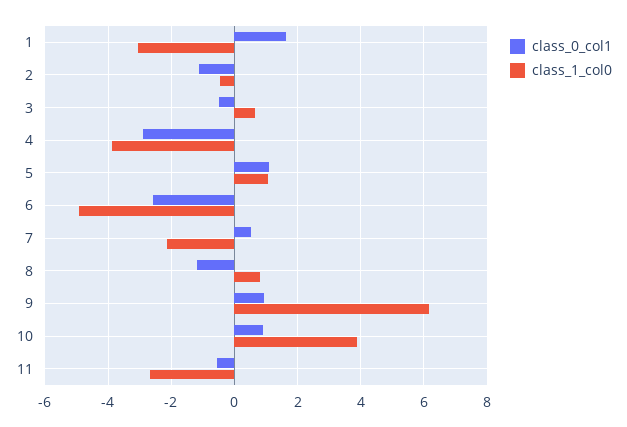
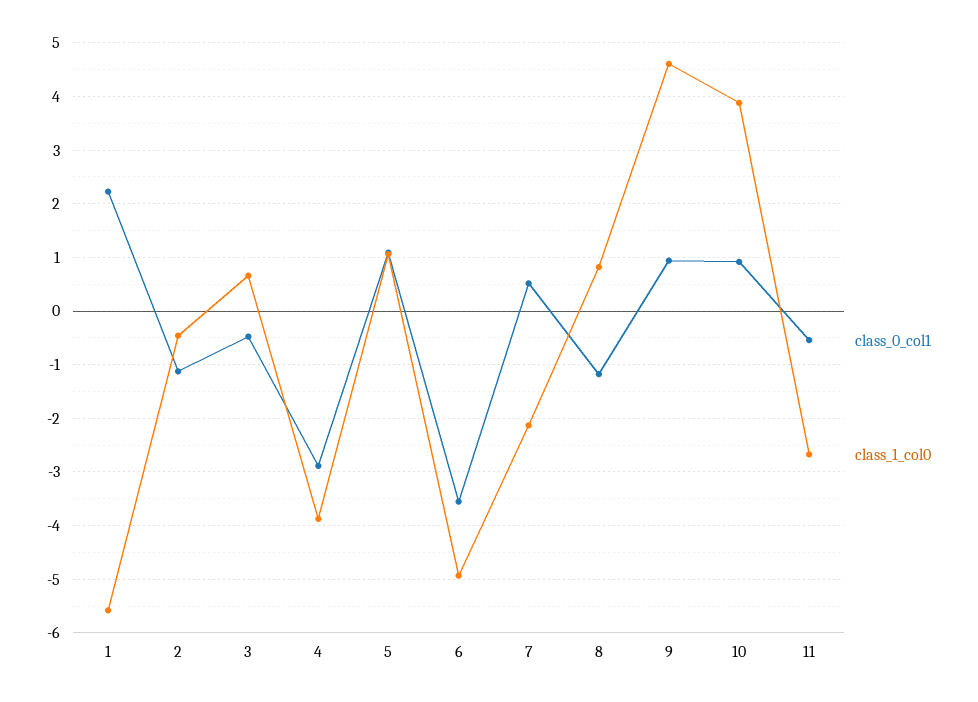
class_0_col1, 1: 1.6 -> 2.2
class_1_col0, 1: -3 -> -5.6
class_0_col1, 6: -2.6 -> -3.6
class_1_col0, 9: 6.2 -> 4.6

